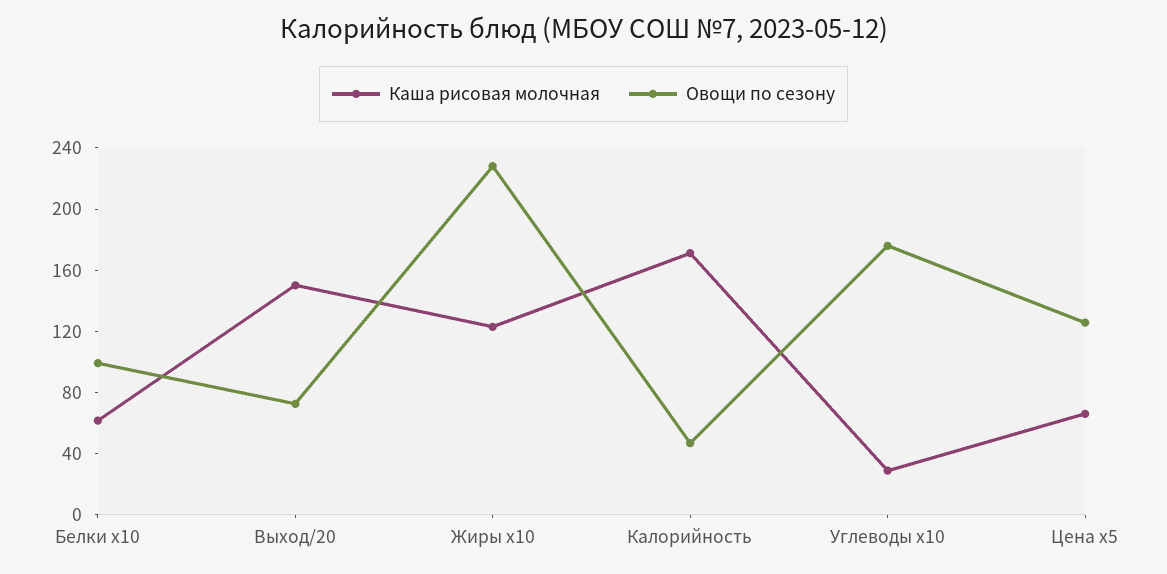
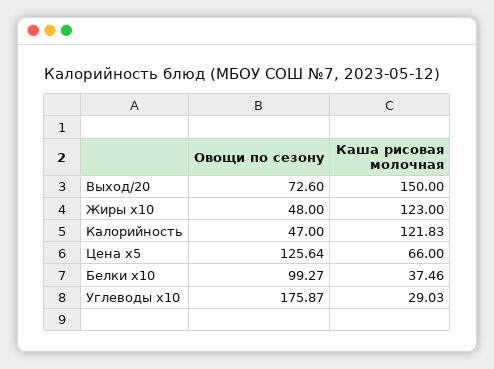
Каша рисовая молочная, Белки x10: 60 -> 37.46
Овощи по сезону, Жиры x10: 230 -> 48
Каша рисовая молочная, Калорийность: 170 -> 121.83

